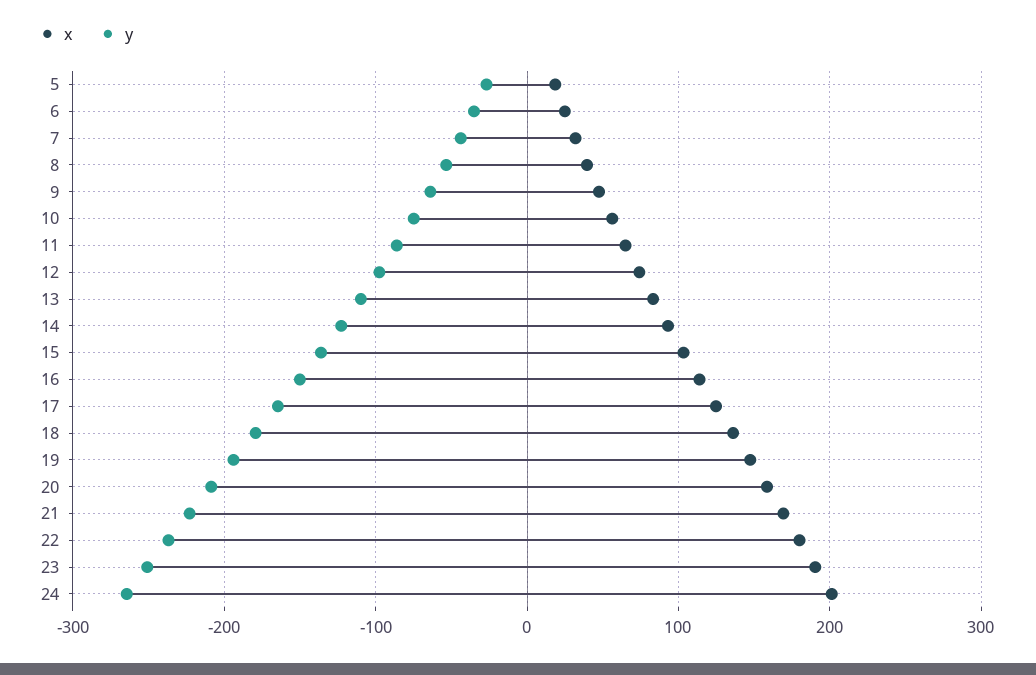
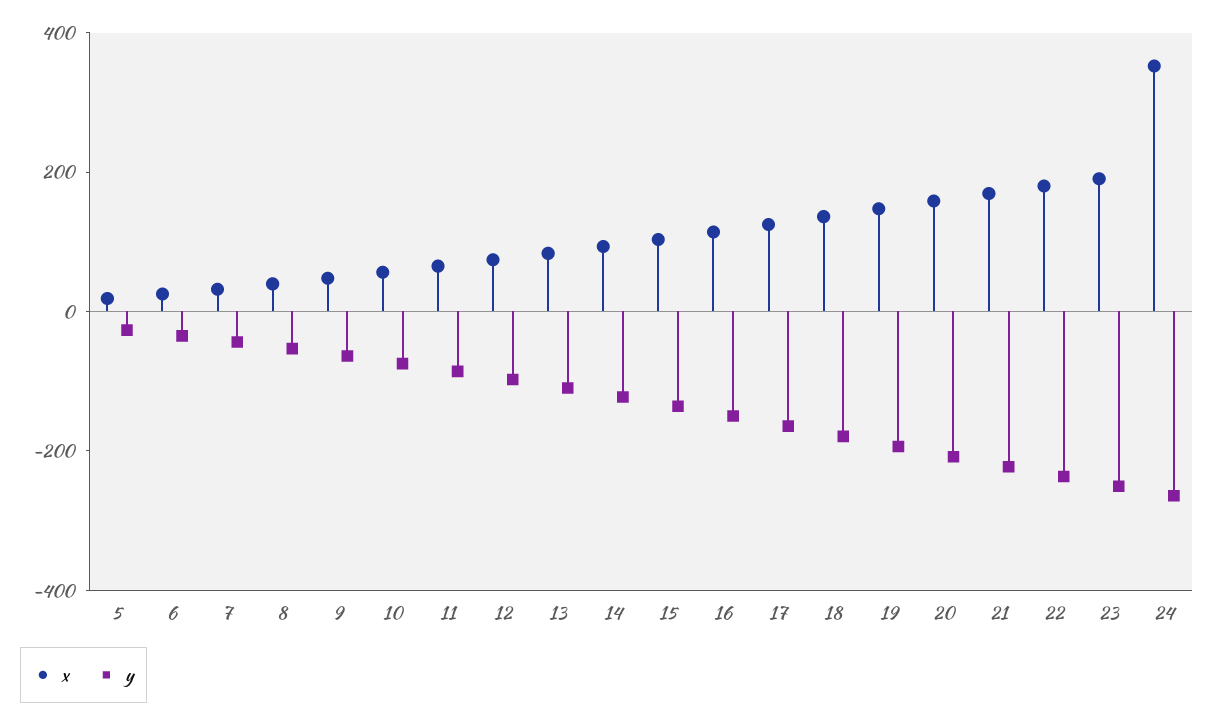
x, 24: 200 -> 350

